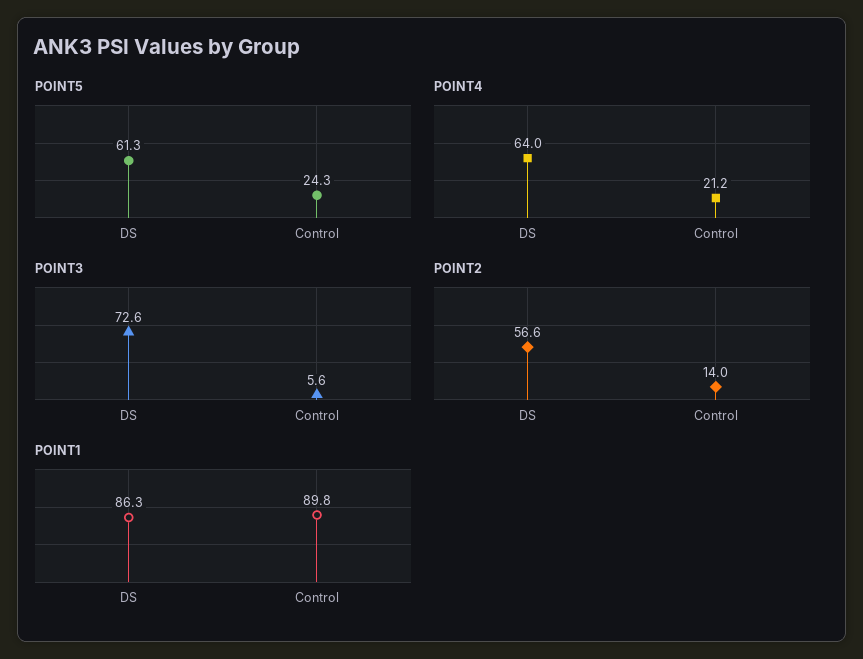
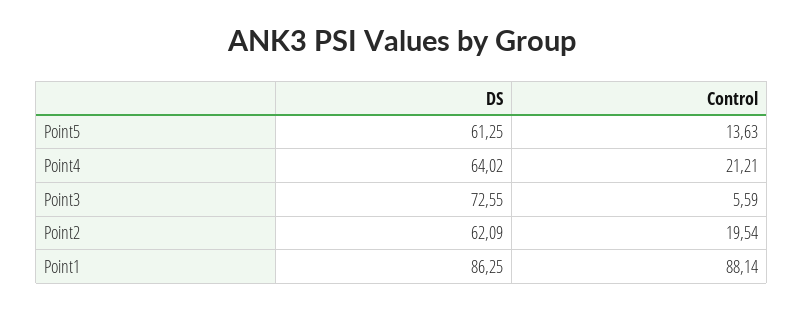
POINT5, Control: 24.3 -> 13.63
POINT2, DS: 56.6 -> 62.09
POINT2, Control: 14 -> 19.54
POINT1, Control: 89.8 -> 88.14

